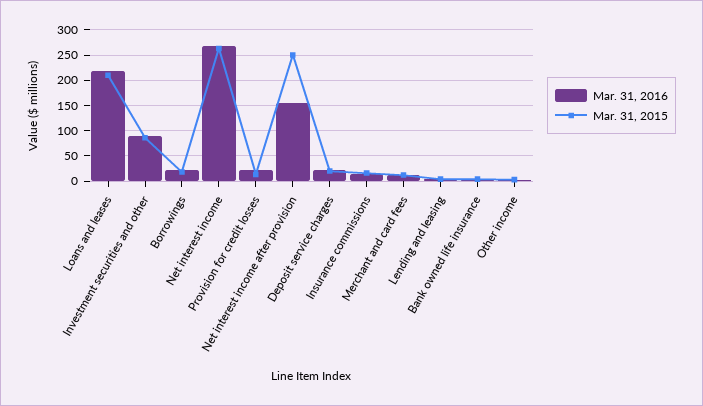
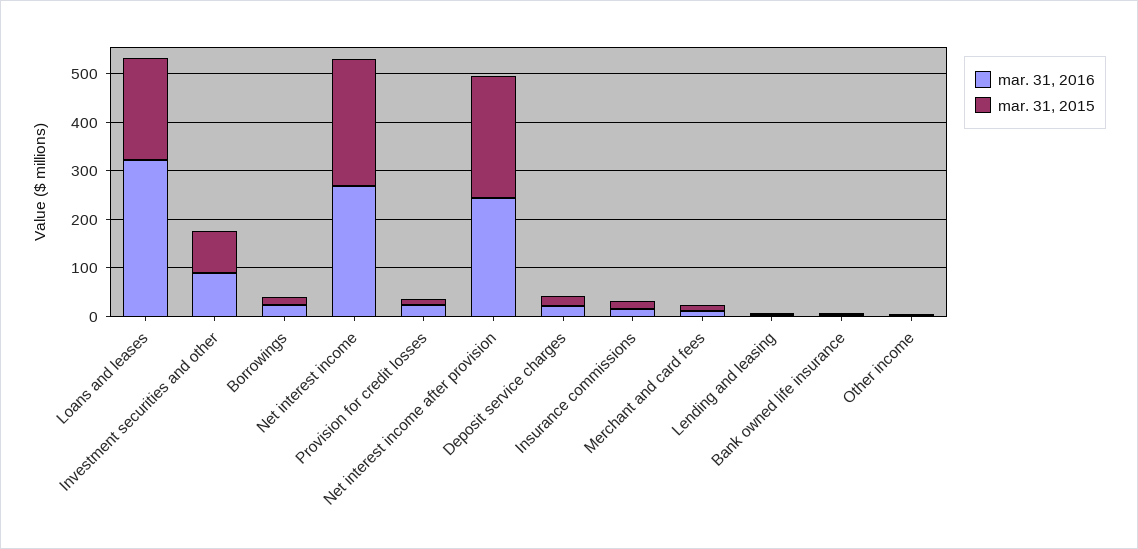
Mar. 31, 2016, Loans and leases: 225 -> 320
Mar. 31, 2016, Net interest income after provision: 150 -> 240

